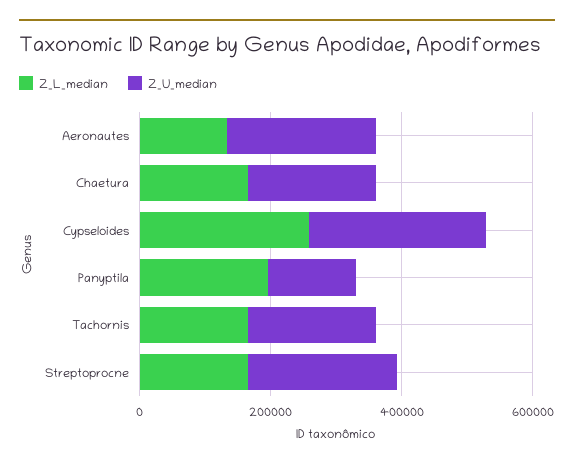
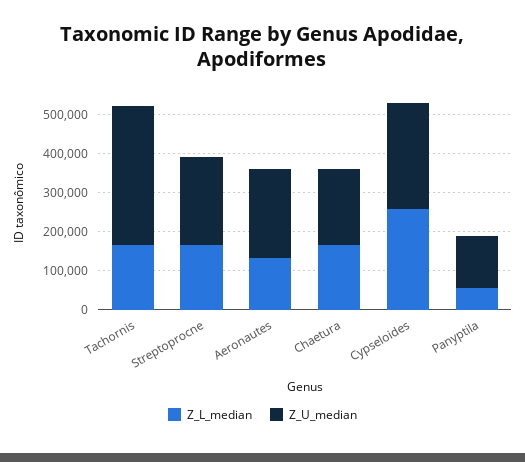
Z_L_median, Panyptila: 200000 -> 50000
Z_U_median, Tachornis: 200000 -> 350000

